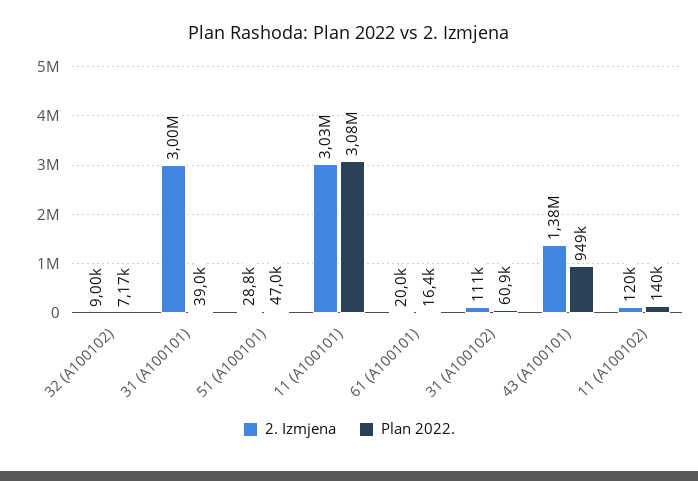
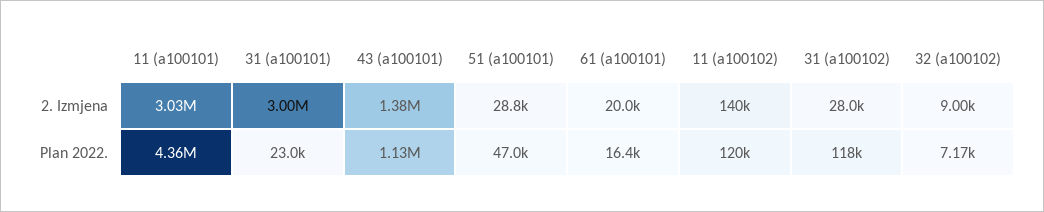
Plan 2022., 31 (A100101): 39000 -> 23000
Plan 2022., 11 (A100101): 3080000 -> 4360000
2. Izmjena, 31 (A100102): 111000 -> 28000
Plan 2022., 31 (A100102): 60900 -> 118000
Plan 2022., 43 (A100101): 949000 -> 1130000
2. Izmjena, 11 (A100102): 120000 -> 140000
Plan 2022., 11 (A100102): 140000 -> 120000

